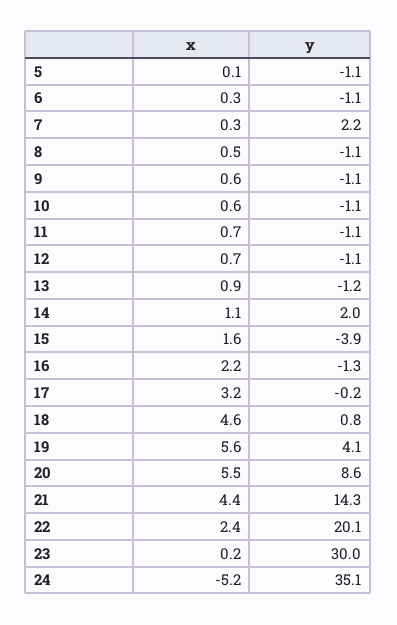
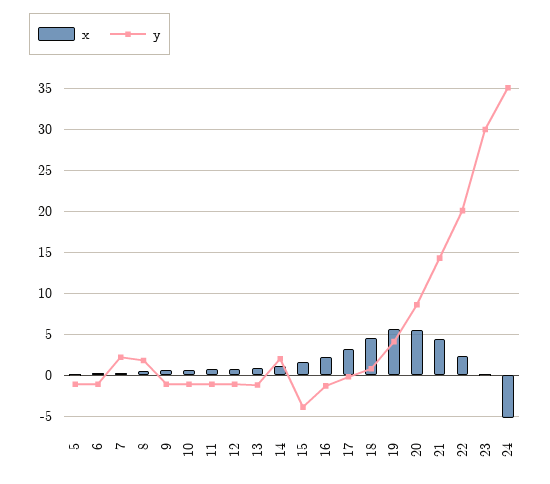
y, 8: -1.1 -> 2

